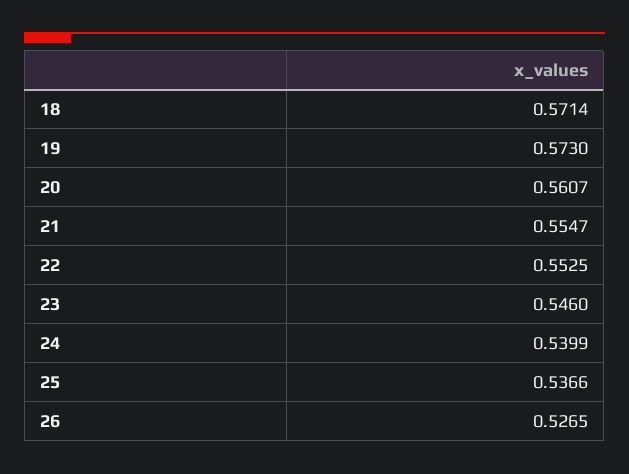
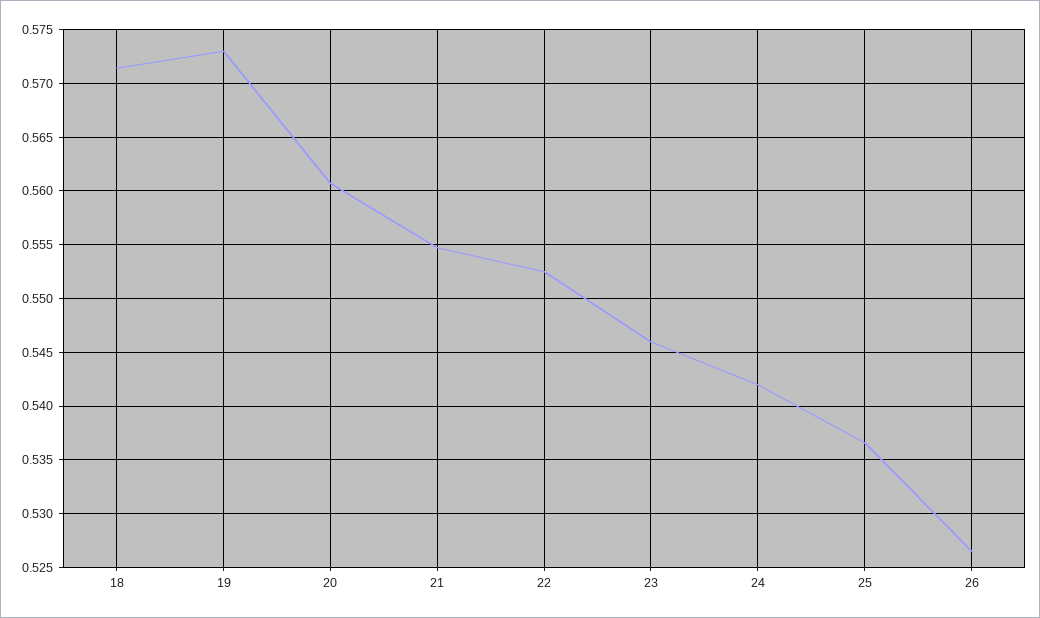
24: 0.5399 -> 0.542

